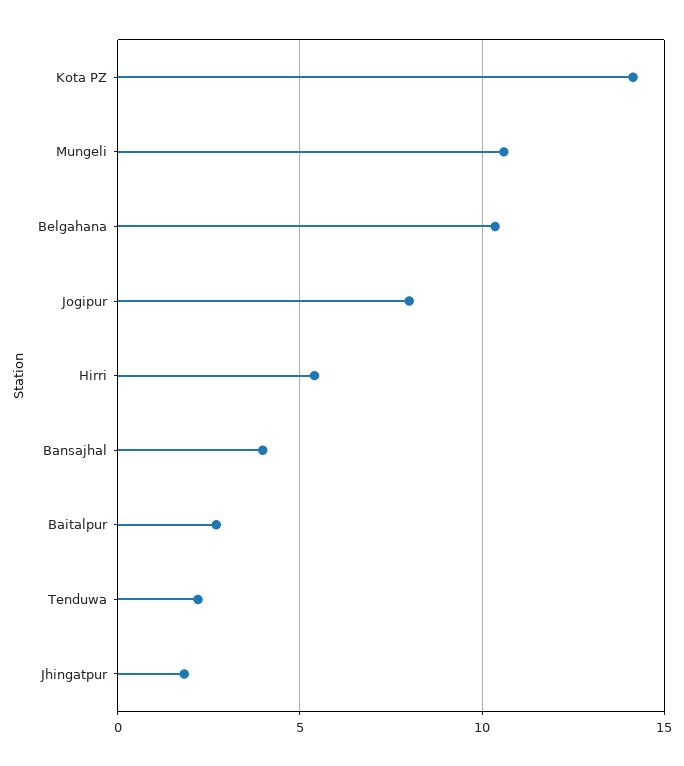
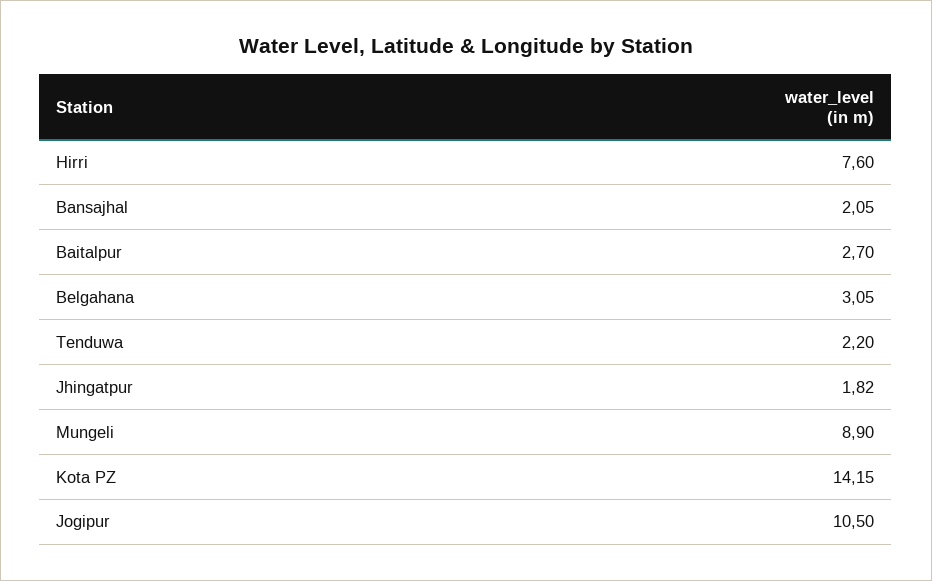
Mungeli: 10.5 -> 8.9
Belgahana: 10.5 -> 3.05
Jogipur: 8 -> 10.5
Hirri: 5.5 -> 7.6
Bansajhal: 4 -> 2.05

